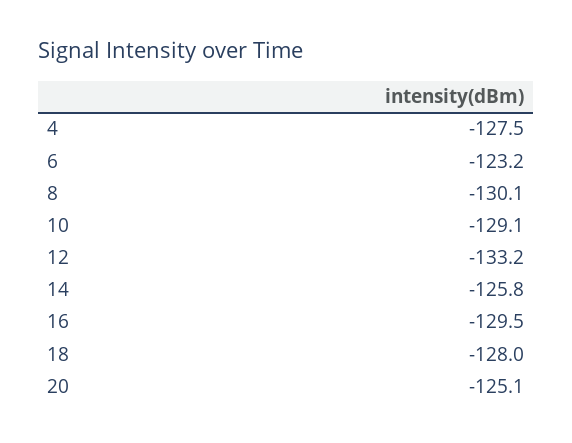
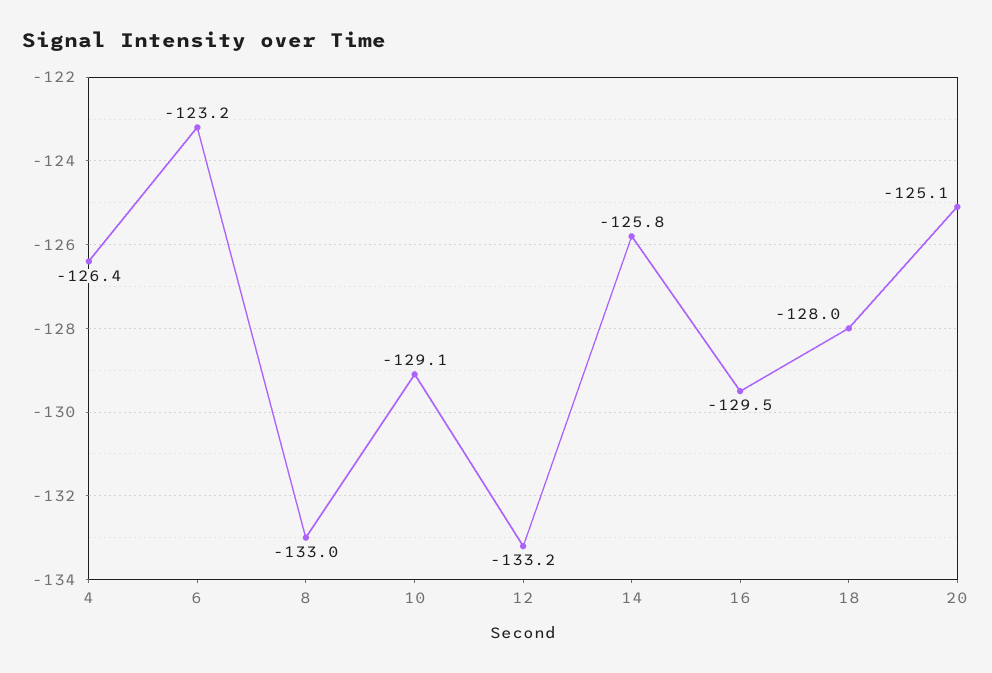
4: -127.5 -> -126.4
8: -130.1 -> -133

